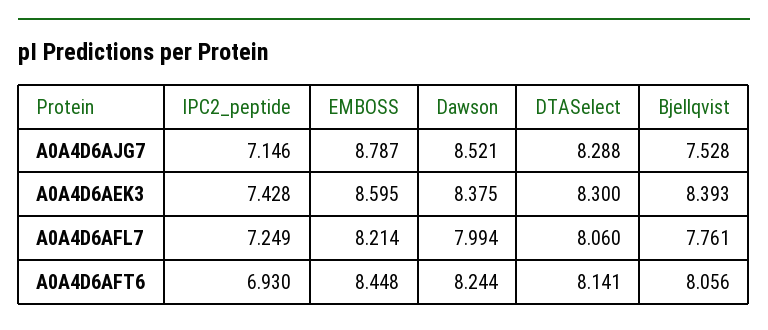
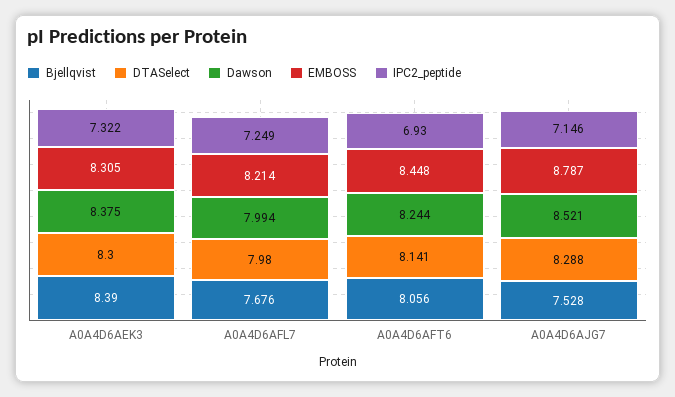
IPC2_peptide, A0A4D6AEK3: 7.428 -> 7.322
EMBOSS, A0A4D6AEK3: 8.595 -> 8.305
Bjellqvist, A0A4D6AEK3: 8.393 -> 8.39
DTASelect, A0A4D6AFL7: 8.06 -> 7.98
Bjellqvist, A0A4D6AFL7: 7.761 -> 7.676

